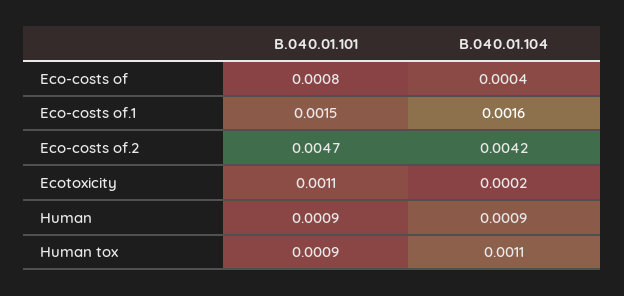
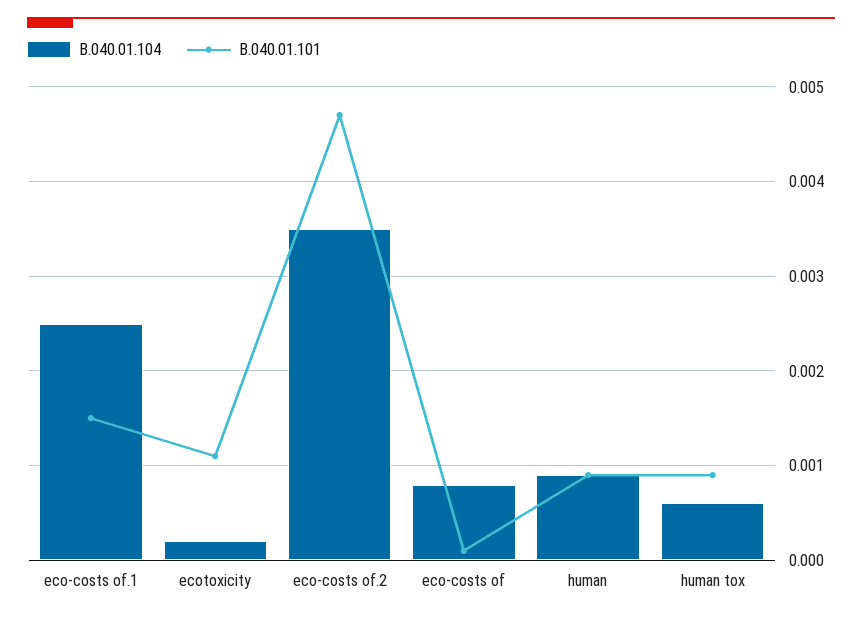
B.040.01.101, Eco-costs of: 0.0008 -> 0.0001
B.040.01.104, Eco-costs of: 0.0004 -> 0.0008
B.040.01.104, Eco-costs of.1: 0.0016 -> 0.0025
B.040.01.104, Eco-costs of.2: 0.0042 -> 0.0035
B.040.01.104, Human tox: 0.0011 -> 0.0006

